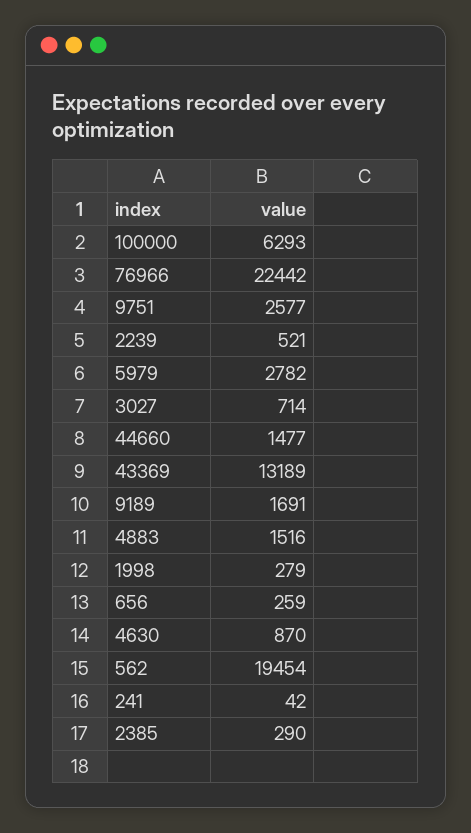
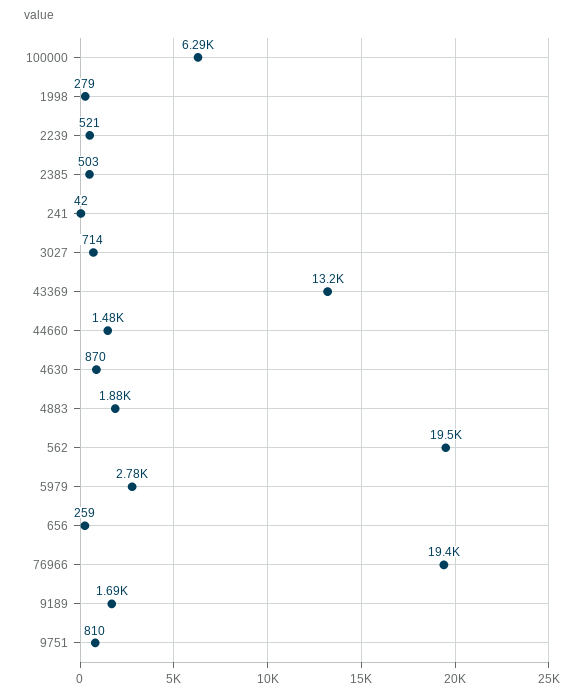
76966: 22442 -> 19400
9751: 2577 -> 810
4883: 1516 -> 1880
2385: 290 -> 503

